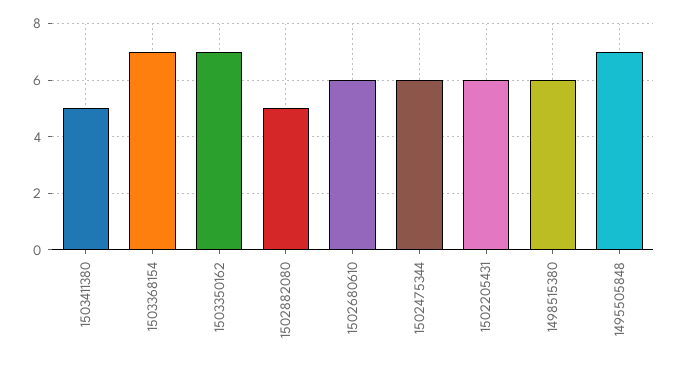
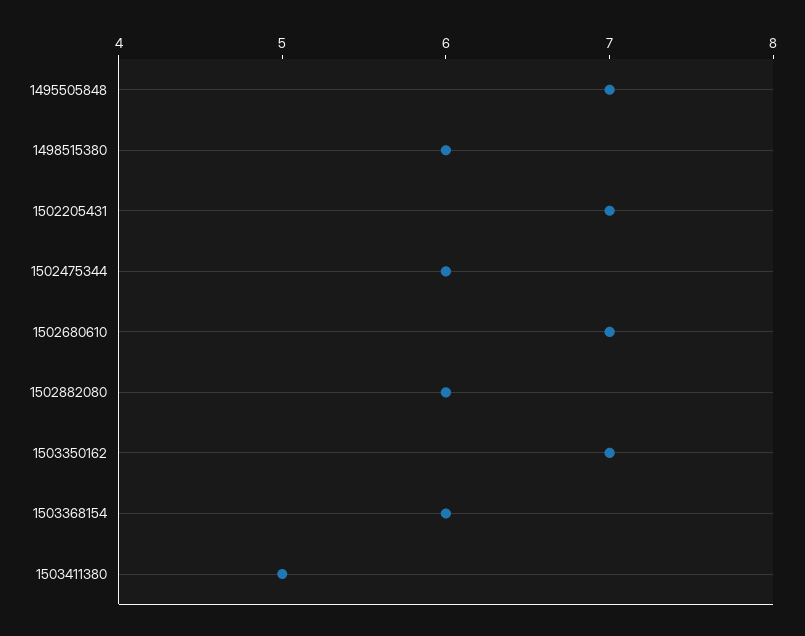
1503368154: 7 -> 6
1502882080: 5 -> 6
1502680610: 6 -> 7
1502205431: 6 -> 7

